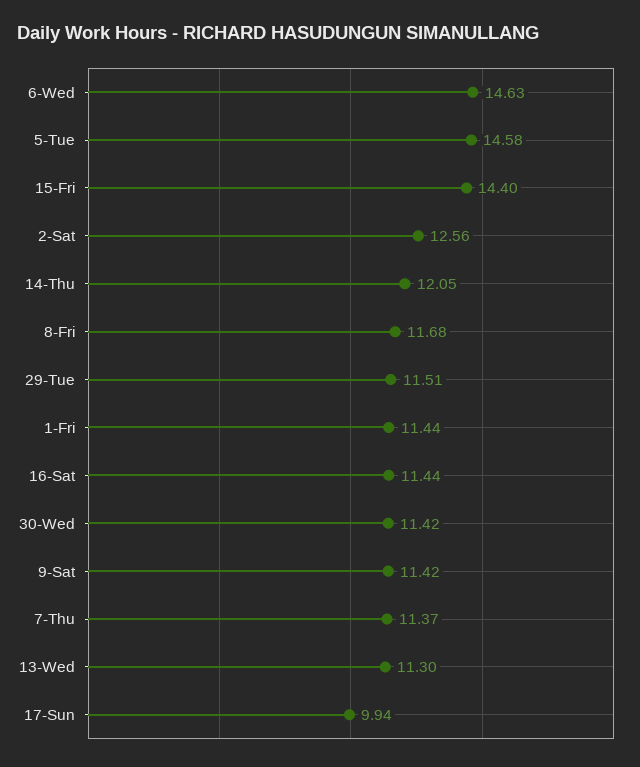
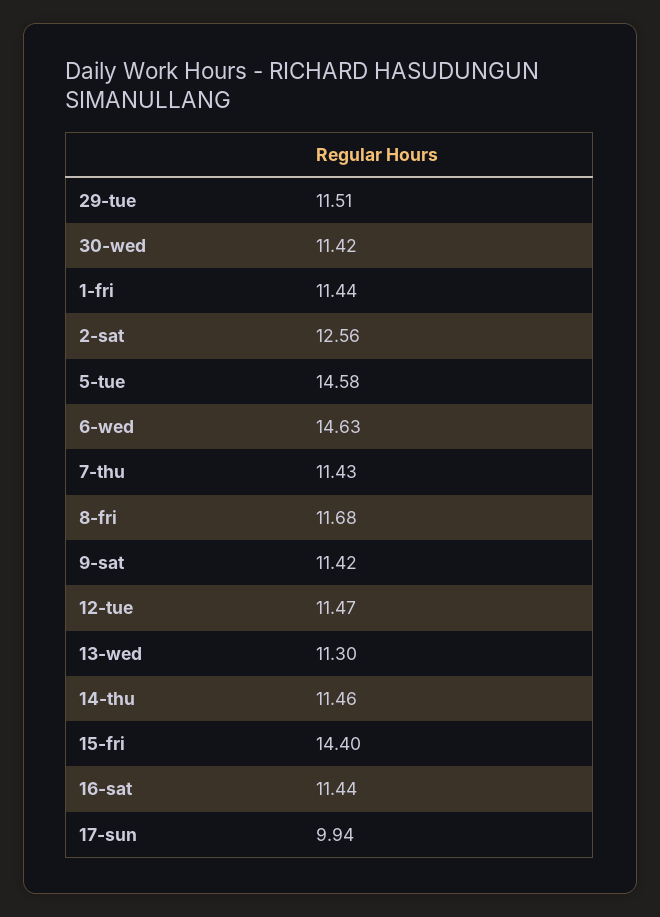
14-Thu: 12.05 -> 11.46
7-Thu: 11.37 -> 11.43
12-tue: none -> 11.47

